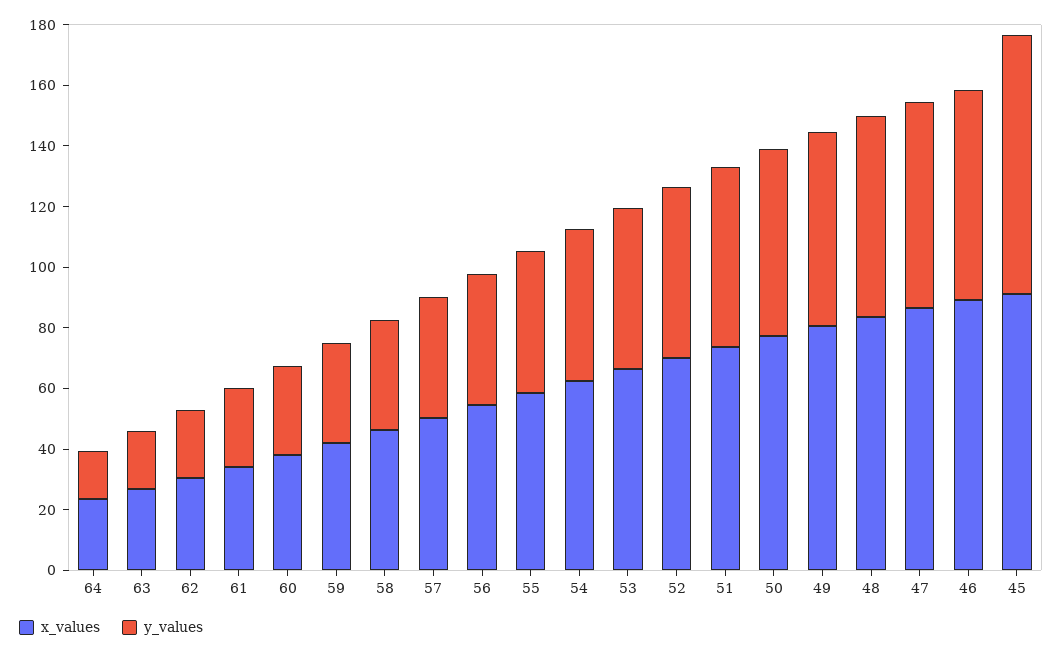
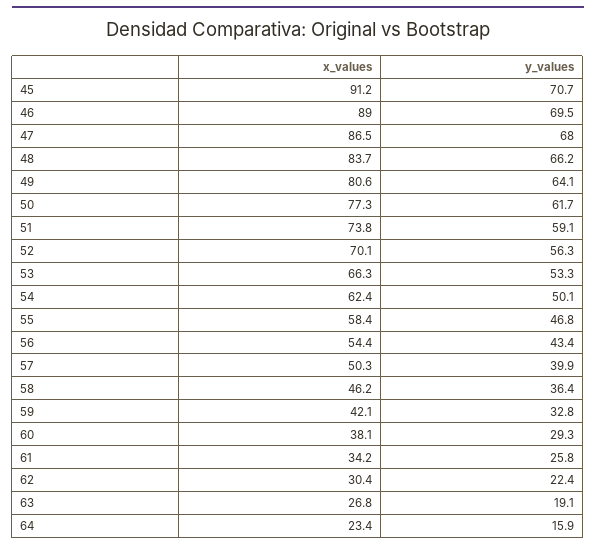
y_values, 45: 85 -> 70.7

